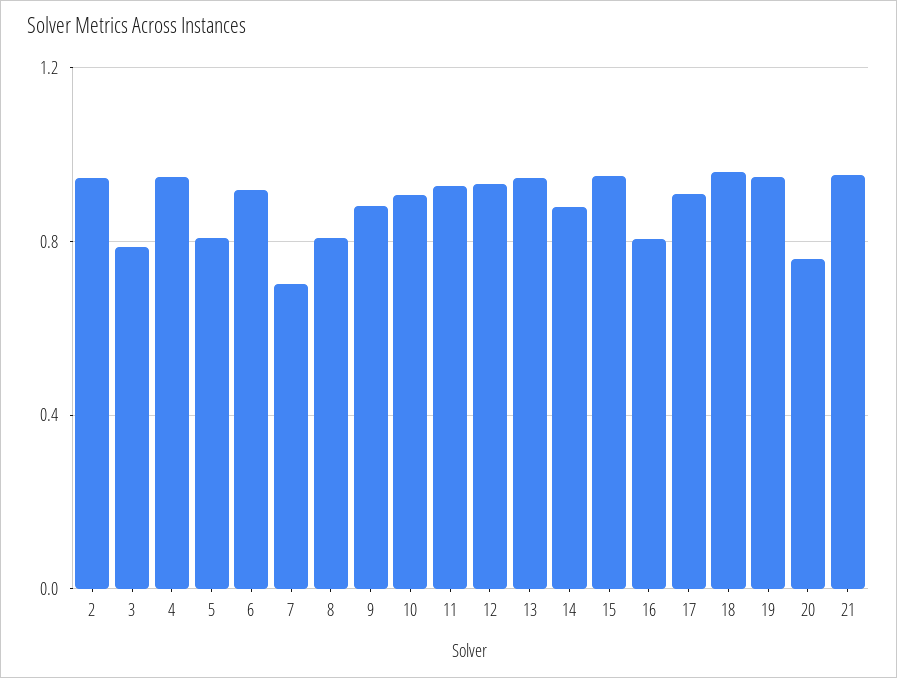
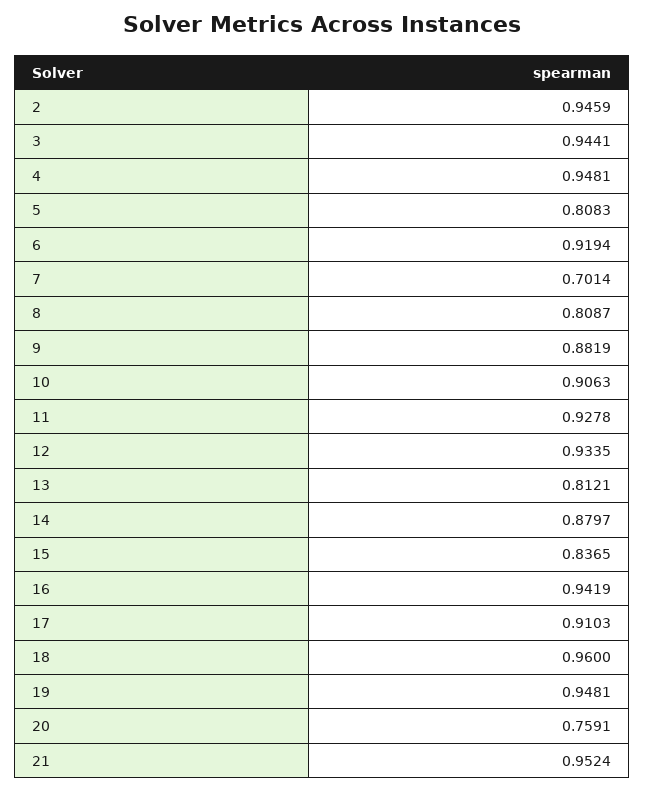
3: 0.8 -> 0.9441
13: 0.95 -> 0.8121
15: 0.95 -> 0.8365
16: 0.8 -> 0.9419

